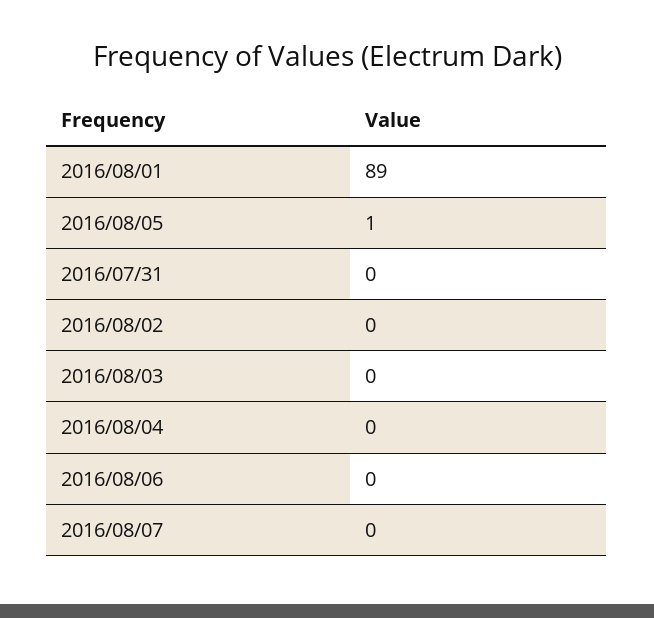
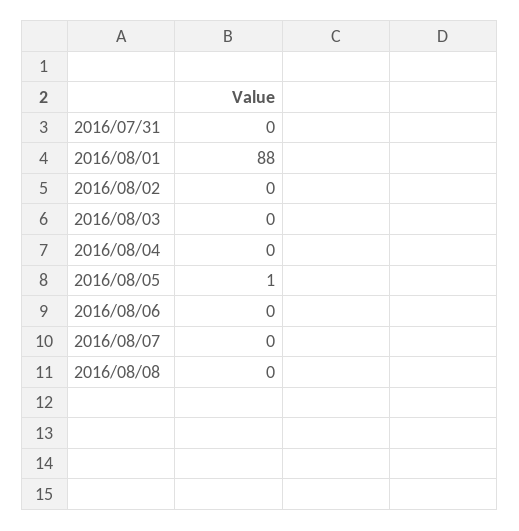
2016/08/01: 89 -> 88
2016/08/08: none -> 0

